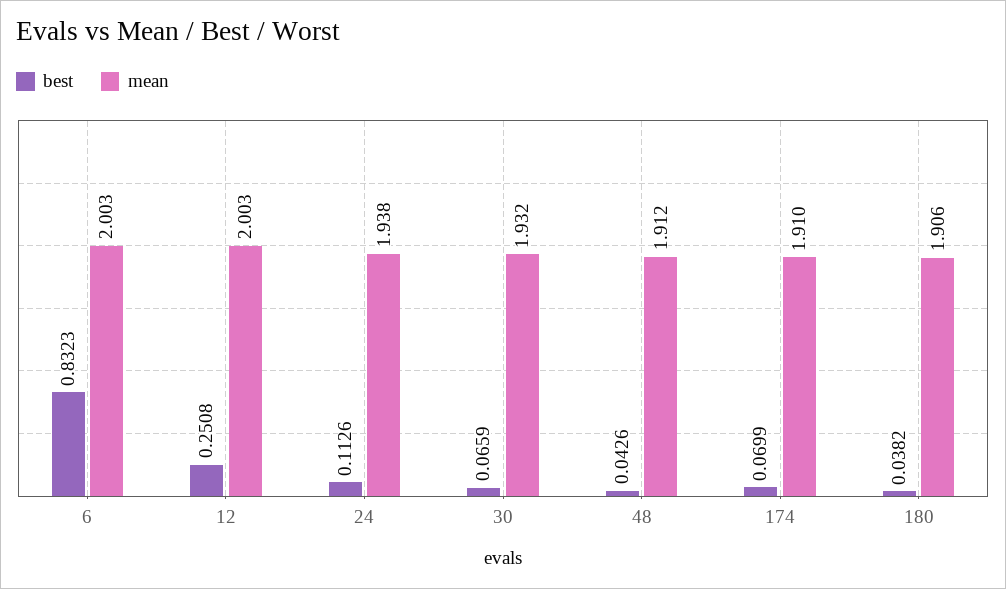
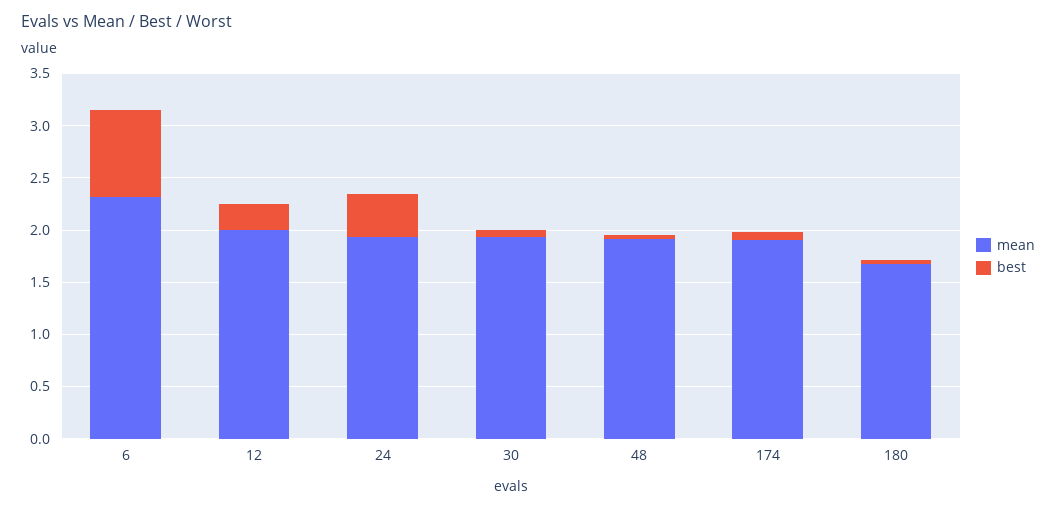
mean, 6: 2.003 -> 2.3
best, 24: 0.1126 -> 0.4
mean, 180: 1.906 -> 1.7

